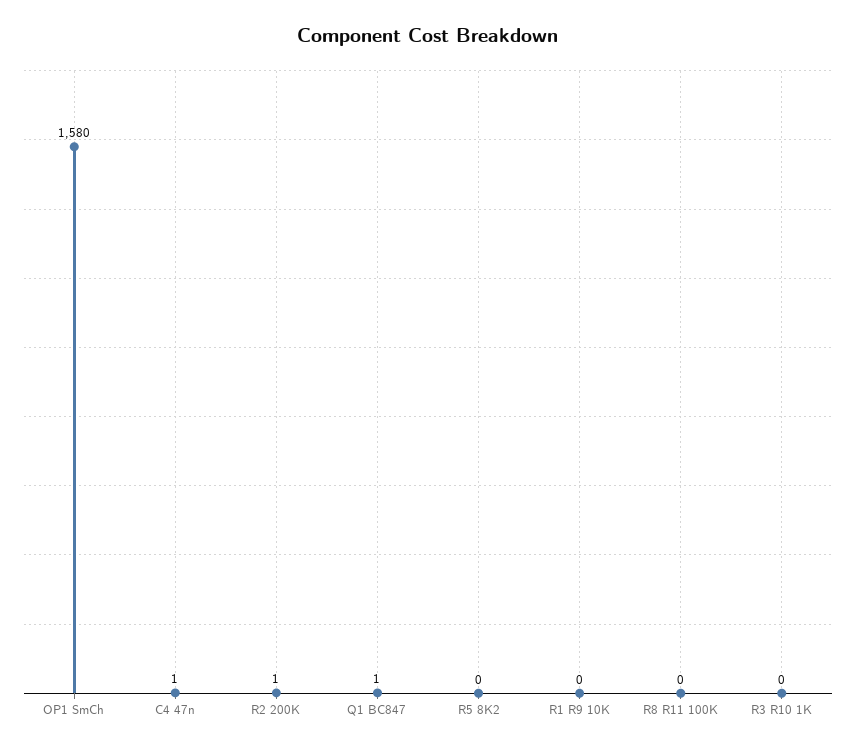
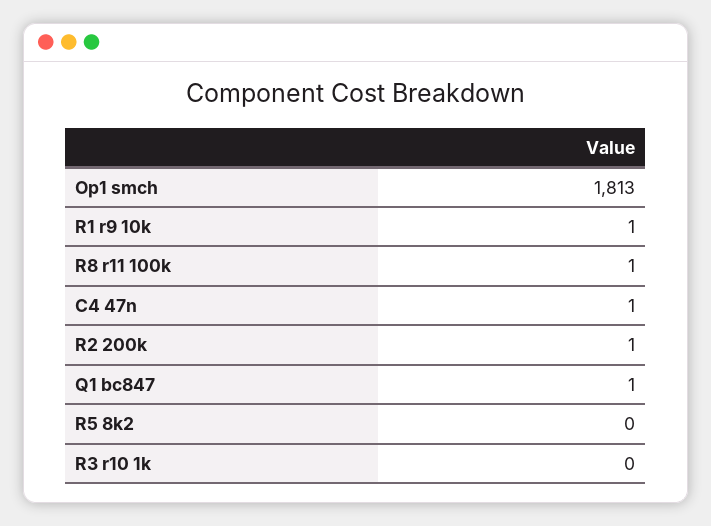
OP1 SmCh: 1580 -> 1813
R1 R9 10K: 0 -> 1
R8 R11 100K: 0 -> 1

